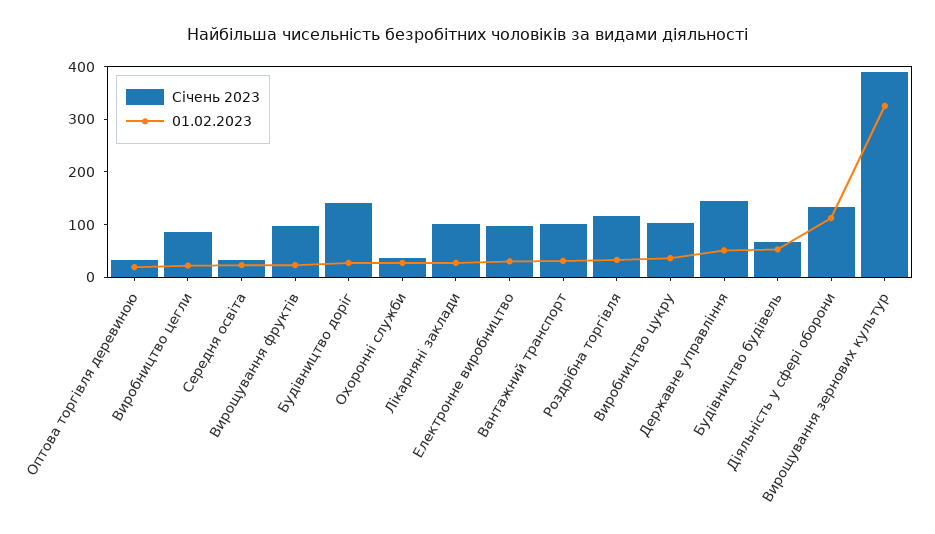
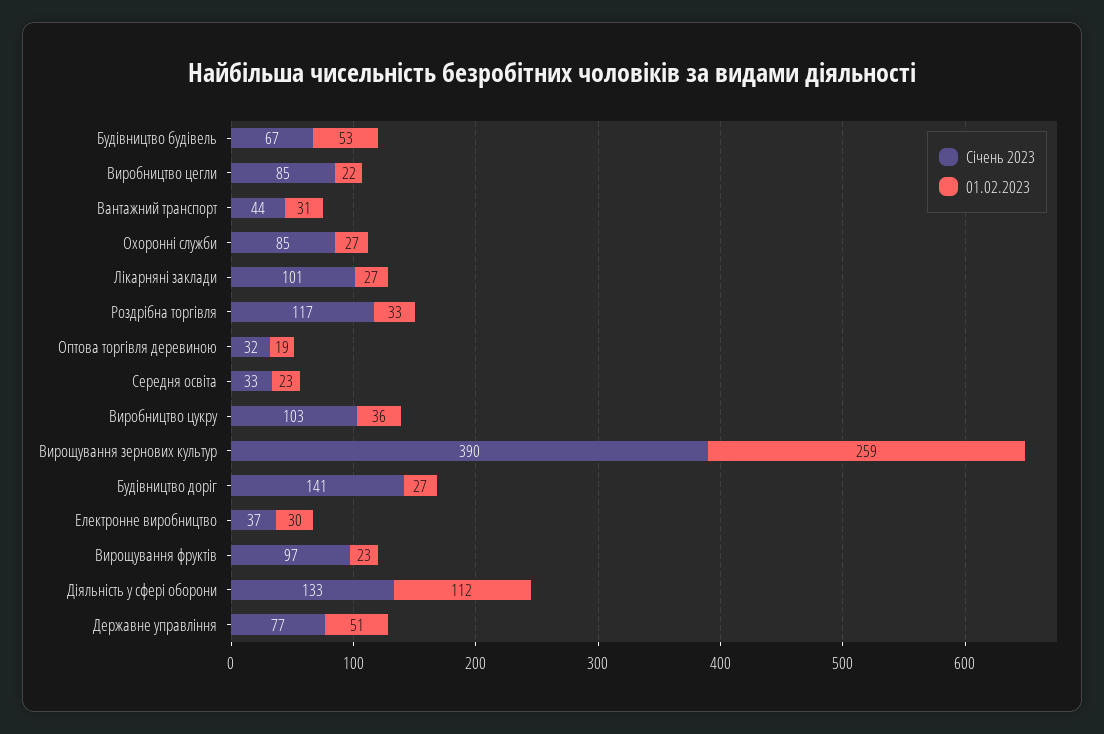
Січень 2023, Охоронні служби: 40 -> 85
Січень 2023, Електронне виробництво: 100 -> 37
Січень 2023, Вантажний транспорт: 100 -> 44
Січень 2023, Державне управління: 140 -> 77
01.02.2023, Вирощування зернових культур: 320 -> 259

